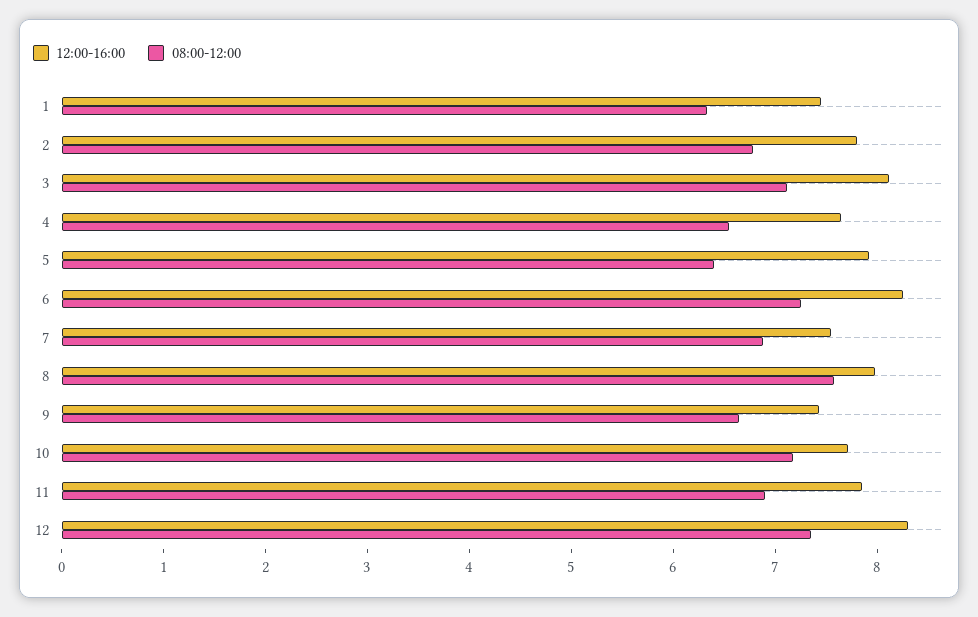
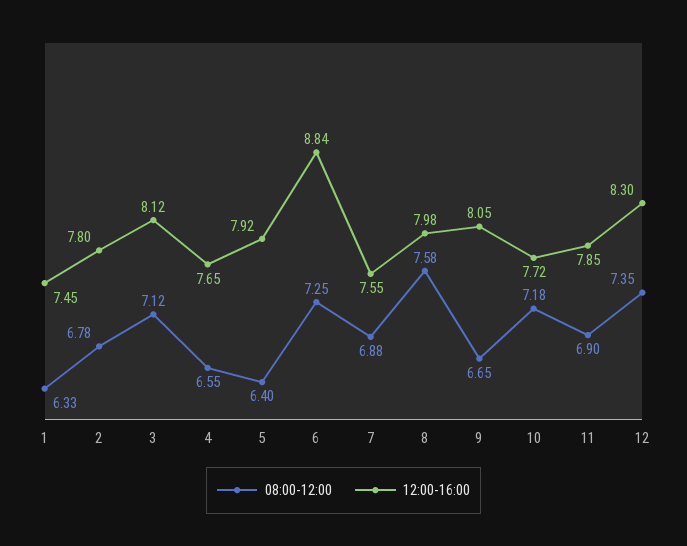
12:00-16:00, 6: 8.2 -> 8.84
12:00-16:00, 9: 7.4 -> 8.05

